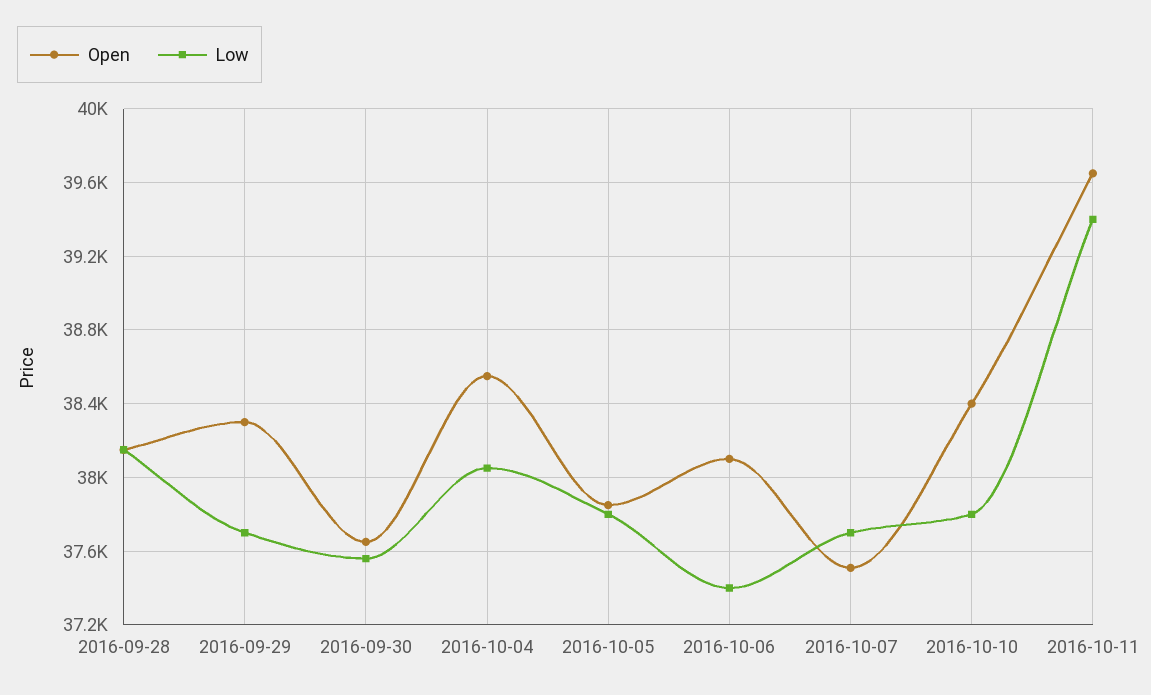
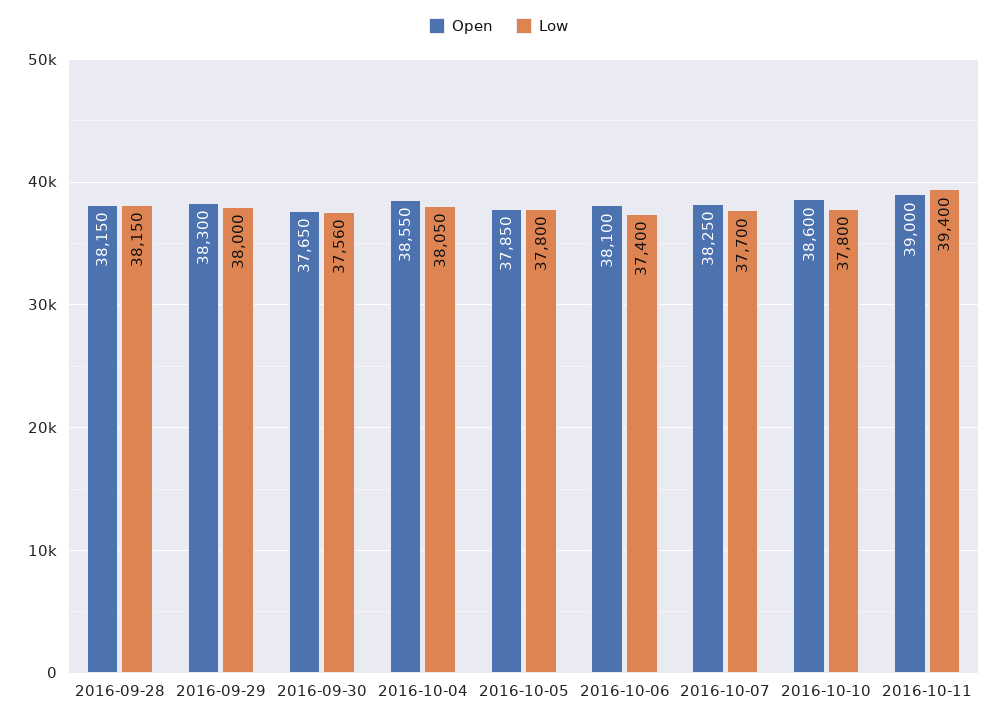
Low, 2016-09-29: 37700 -> 38000
Open, 2016-10-07: 37500 -> 38250
Open, 2016-10-10: 38400 -> 38600
Open, 2016-10-11: 39650 -> 39000

